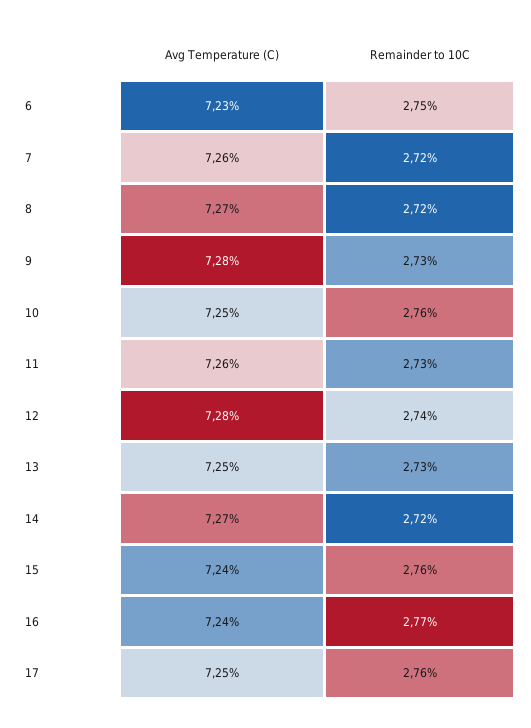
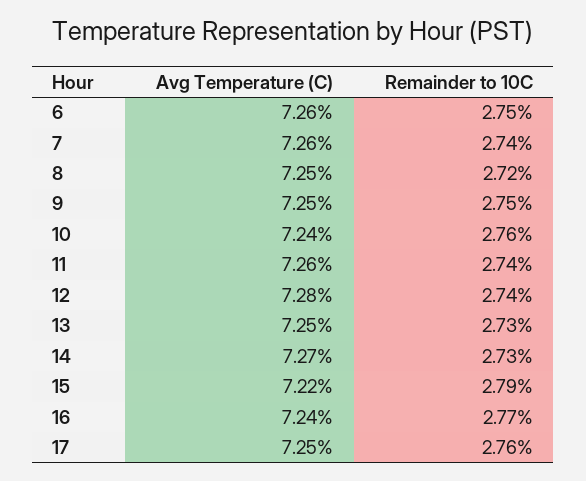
Avg Temperature (C), 6: 7.23 -> 7.26
Remainder to 10C, 7: 2.72 -> 2.74
Avg Temperature (C), 8: 7.27 -> 7.25
Avg Temperature (C), 9: 7.28 -> 7.25
Remainder to 10C, 9: 2.73 -> 2.75
Avg Temperature (C), 10: 7.25 -> 7.24
Remainder to 10C, 11: 2.73 -> 2.74
Remainder to 10C, 14: 2.72 -> 2.73
Avg Temperature (C), 15: 7.24 -> 7.22
Remainder to 10C, 15: 2.76 -> 2.79

